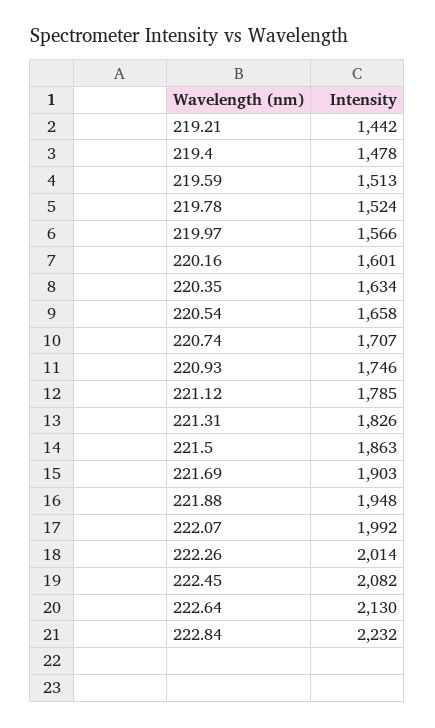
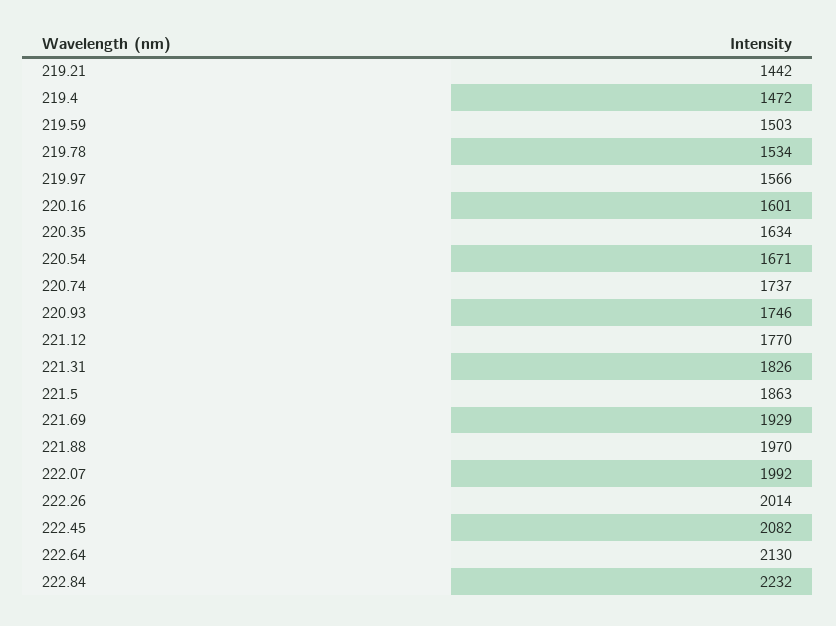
219.4: 1478 -> 1472
219.59: 1513 -> 1503
219.78: 1524 -> 1534
220.54: 1658 -> 1671
220.74: 1707 -> 1737
221.12: 1785 -> 1770
221.69: 1903 -> 1929
221.88: 1948 -> 1970

